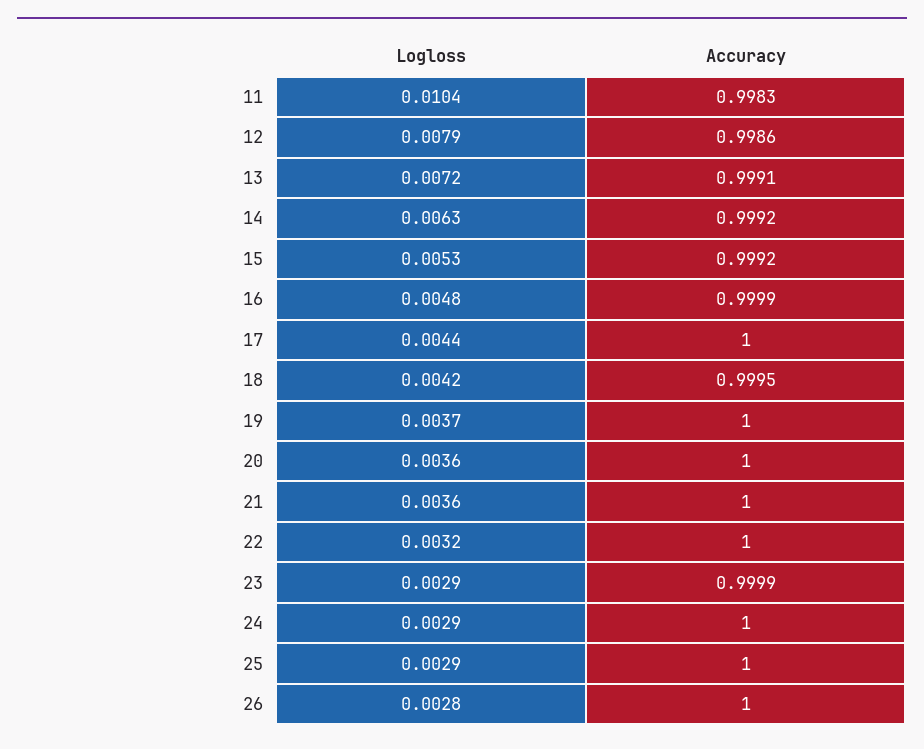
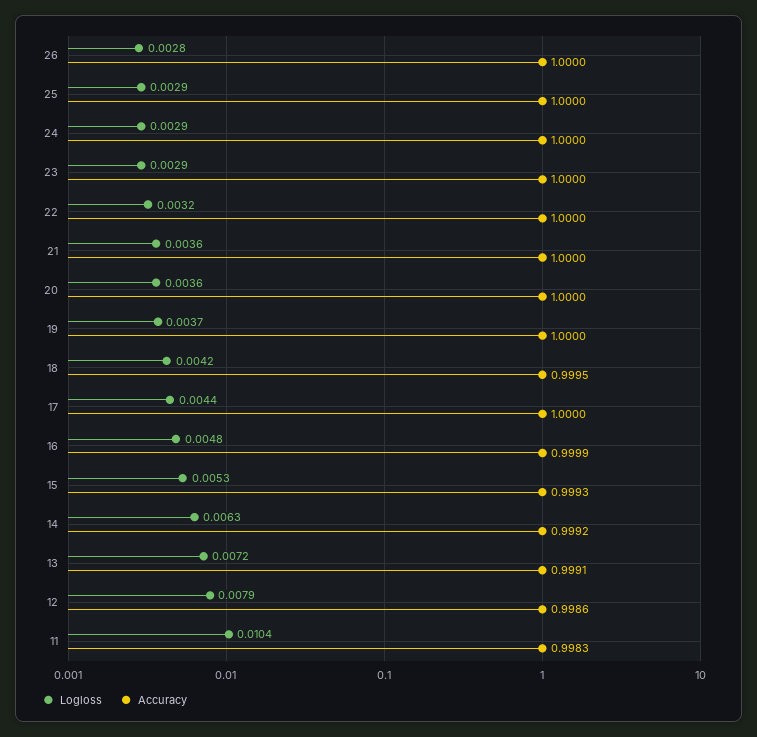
Accuracy, 15: 0.9992 -> 0.9993
Accuracy, 23: 0.9999 -> 1

